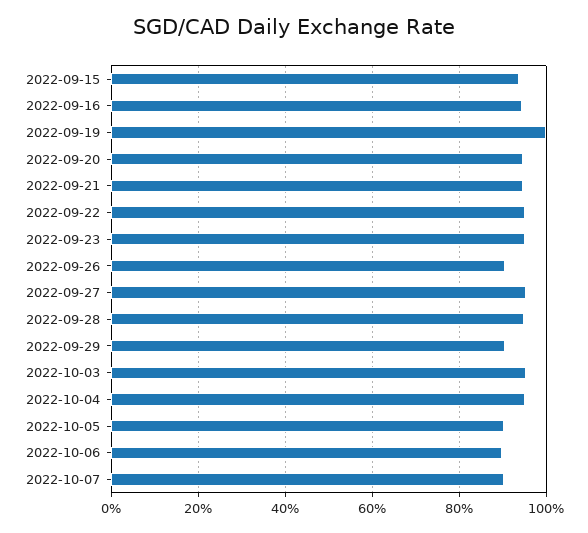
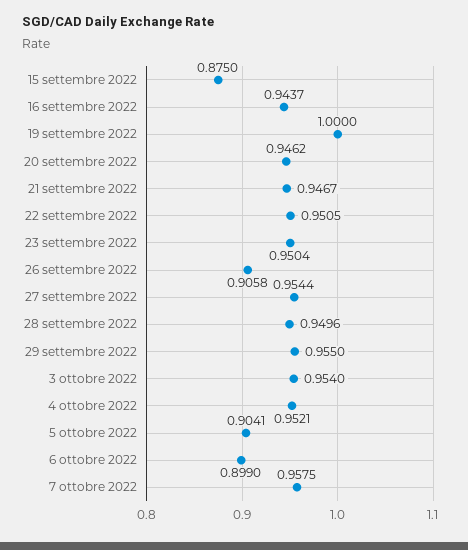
2022-09-15: 0.94 -> 0.875
2022-09-29: 0.9 -> 0.955
2022-10-07: 0.9 -> 0.9575

